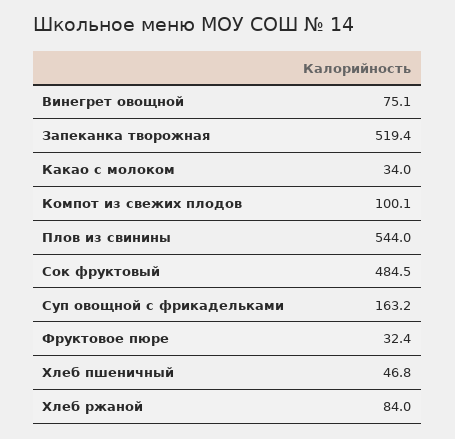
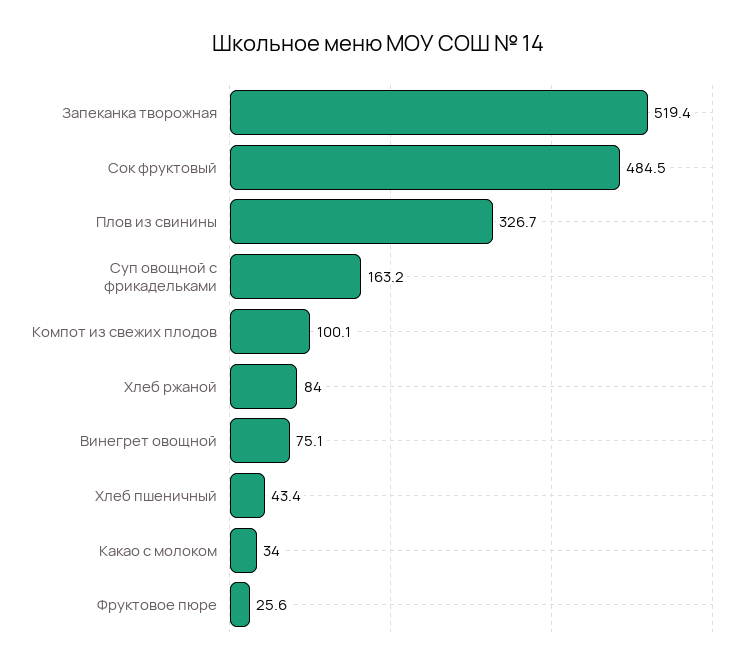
Плов из свинины: 544 -> 326.7
Фруктовое пюре: 32.4 -> 25.6
Хлеб пшеничный: 46.8 -> 43.4

